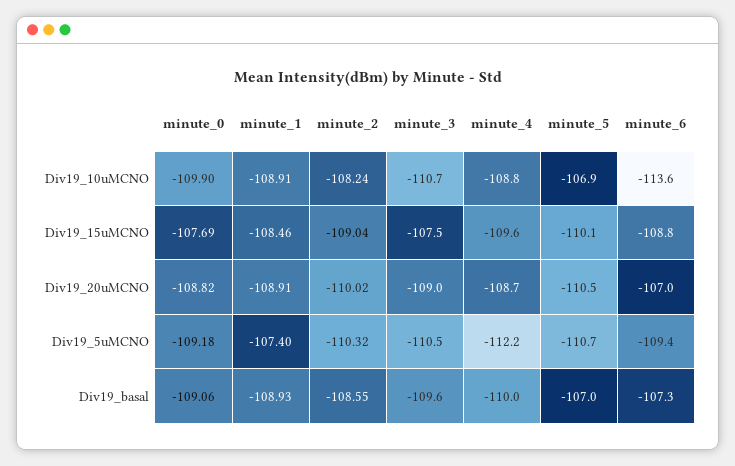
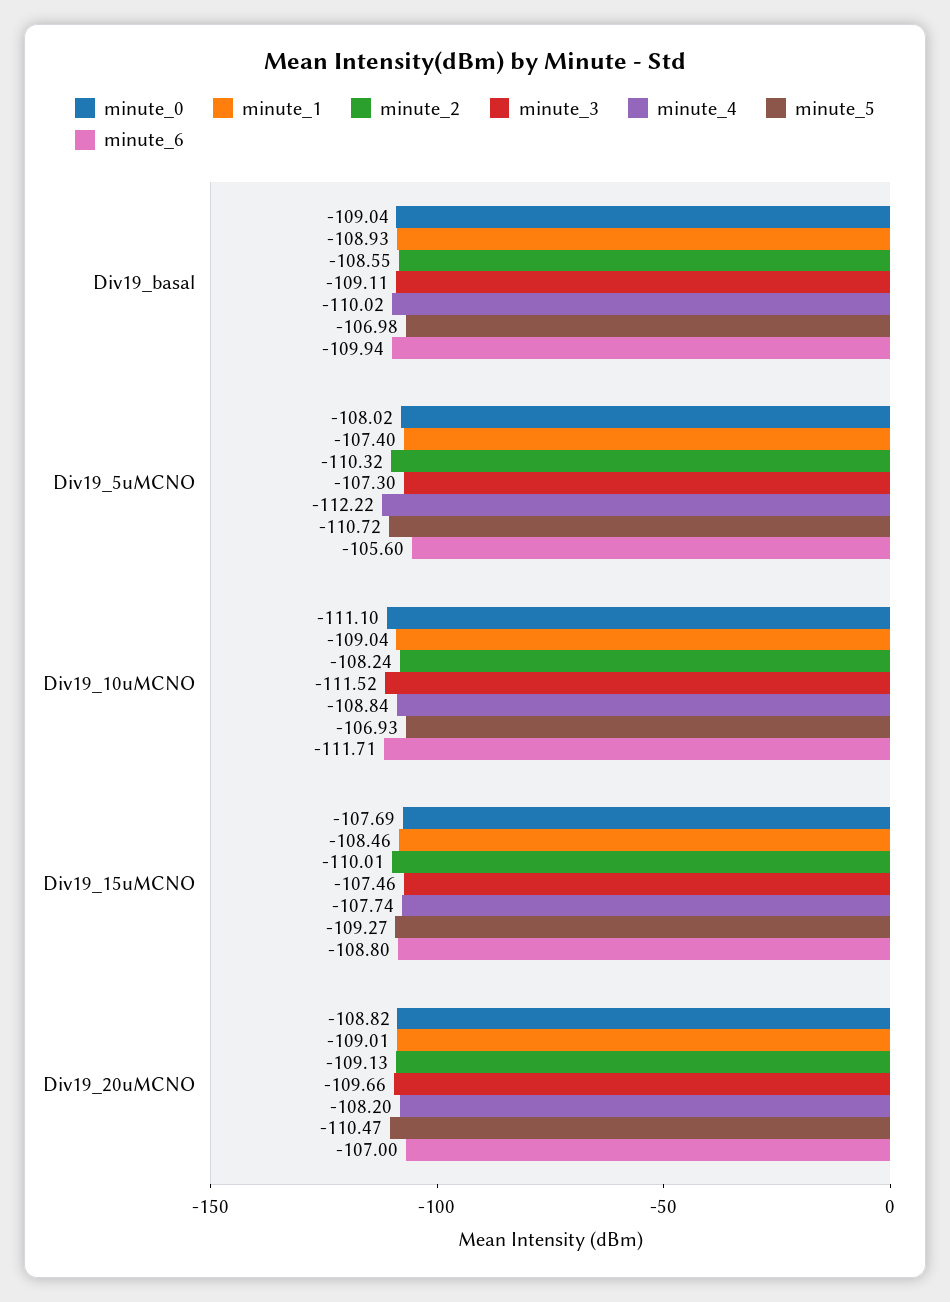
minute_0, Div19_10uMCNO: -109.9 -> -111.1
minute_1, Div19_10uMCNO: -108.91 -> -109.04
minute_3, Div19_10uMCNO: -110.7 -> -111.52
minute_6, Div19_10uMCNO: -113.6 -> -111.71
minute_2, Div19_15uMCNO: -109.04 -> -110.01
minute_4, Div19_15uMCNO: -109.6 -> -107.74
minute_5, Div19_15uMCNO: -110.1 -> -109.27
minute_1, Div19_20uMCNO: -108.91 -> -109.01
minute_2, Div19_20uMCNO: -110.02 -> -109.13
minute_3, Div19_20uMCNO: -109 -> -109.66
minute_4, Div19_20uMCNO: -108.7 -> -108.2
minute_0, Div19_5uMCNO: -109.18 -> -108.02
minute_3, Div19_5uMCNO: -110.5 -> -107.3
minute_6, Div19_5uMCNO: -109.4 -> -105.6
minute_0, Div19_basal: -109.06 -> -109.04
minute_3, Div19_basal: -109.6 -> -109.11
minute_6, Div19_basal: -107.3 -> -109.94

